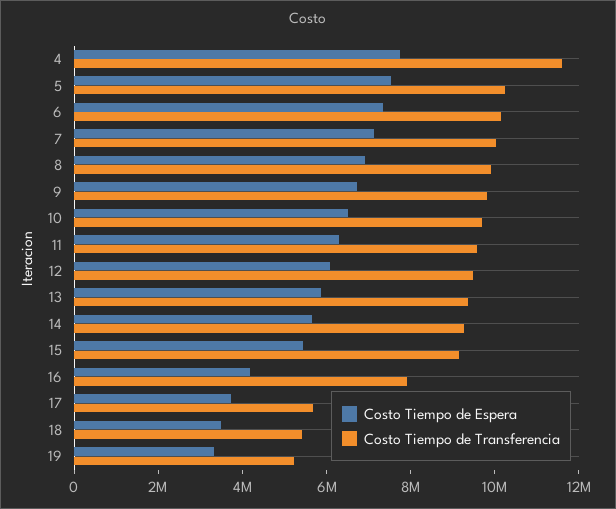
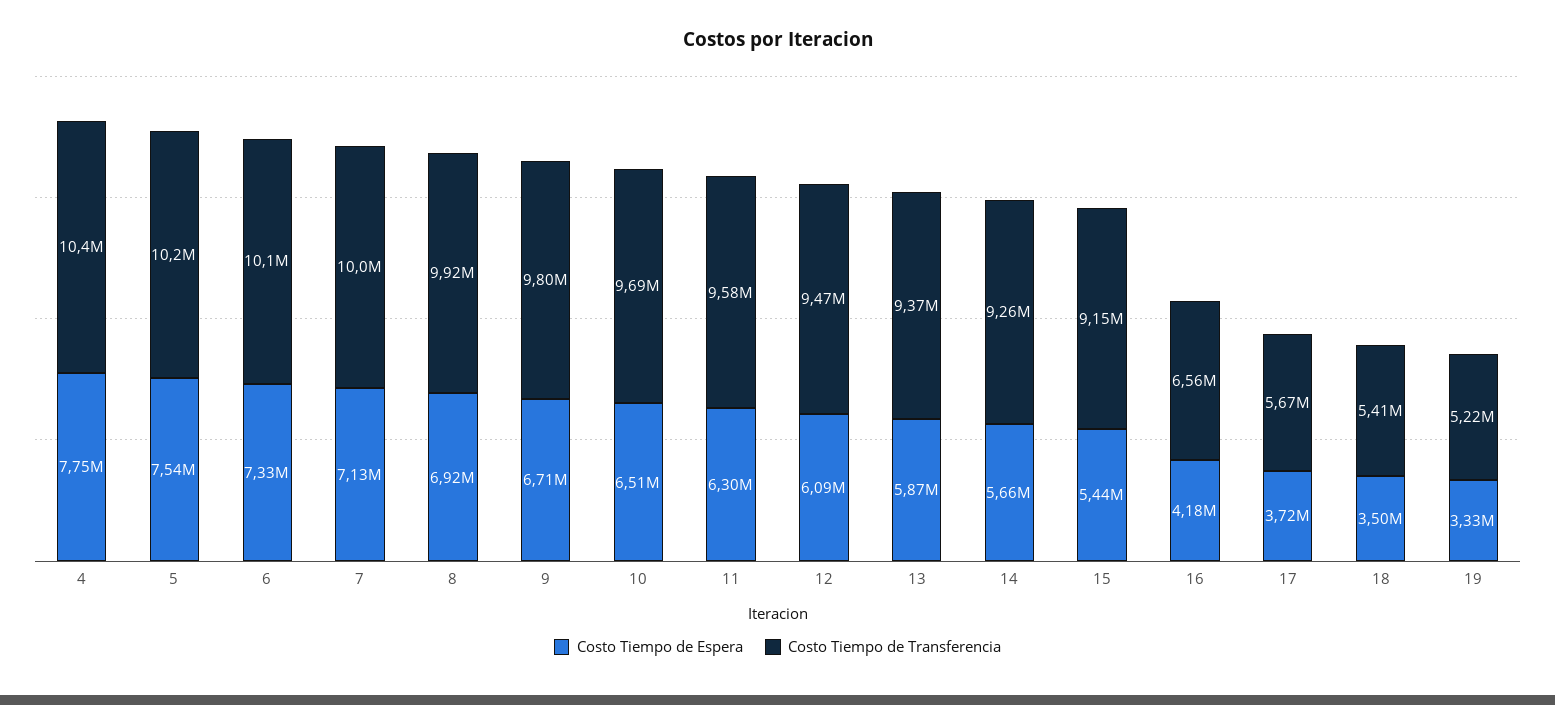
Costo Tiempo de Transferencia, 4: 11500000 -> 10400000
Costo Tiempo de Transferencia, 16: 8000000 -> 6560000

